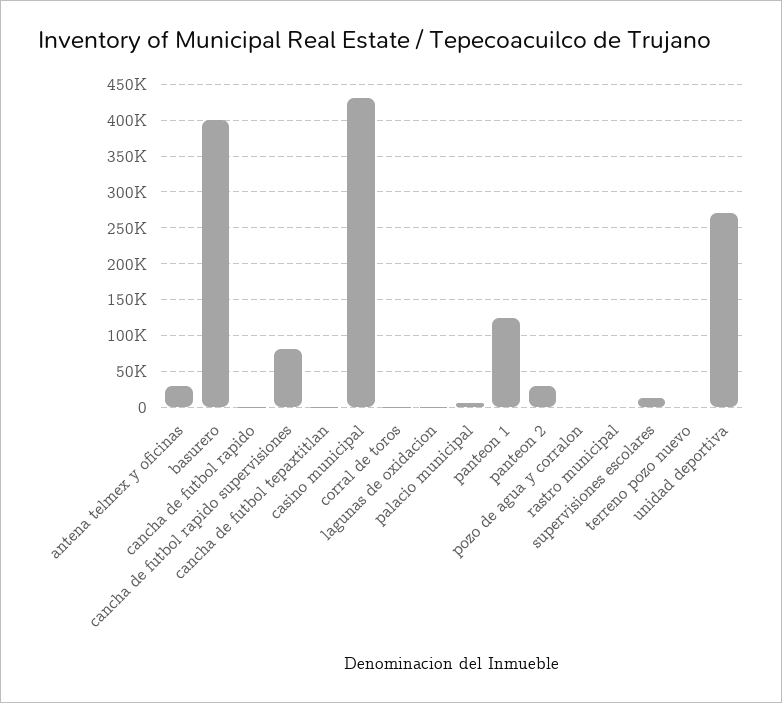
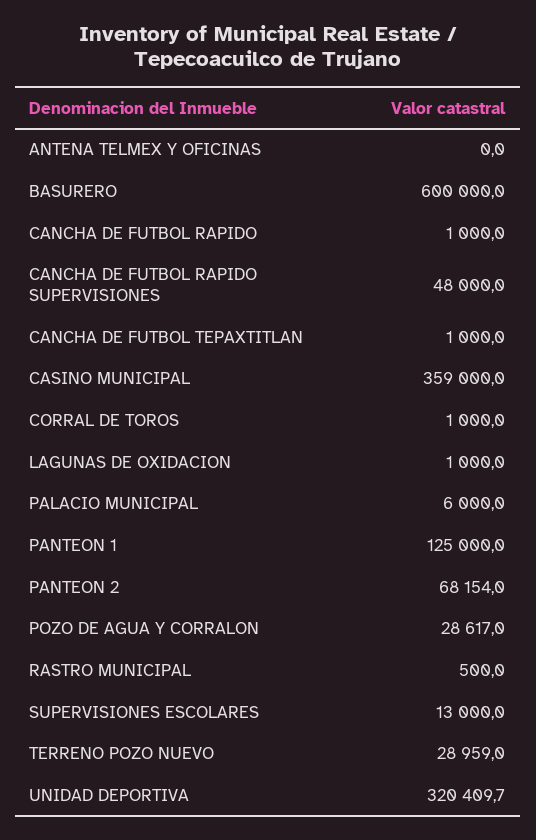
antena telmex y oficinas: 30000 -> 0
basurero: 400000 -> 600000
cancha de futbol rapido supervisiones: 80000 -> 48000
casino municipal: 430000 -> 359000
panteon 2: 30000 -> 68154
pozo de agua y corralon: 0 -> 28617
terreno pozo nuevo: 0 -> 28959
unidad deportiva: 270000 -> 320409.7

